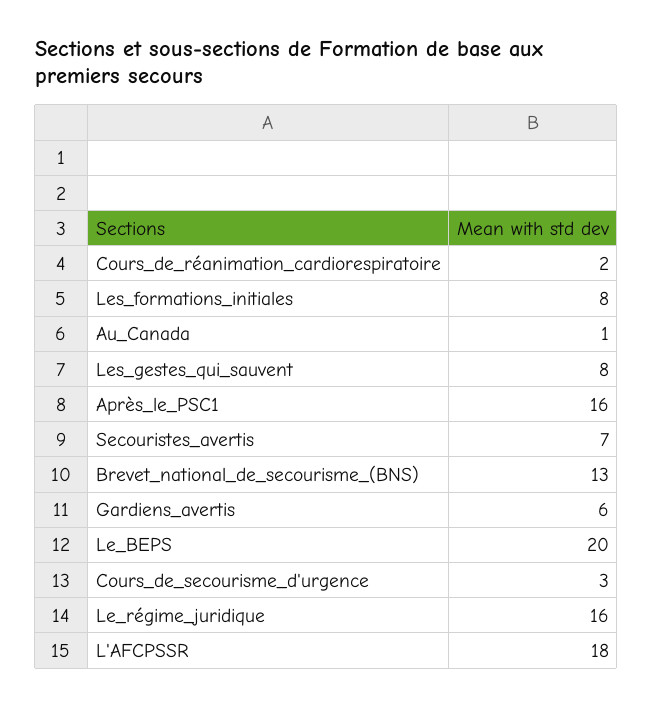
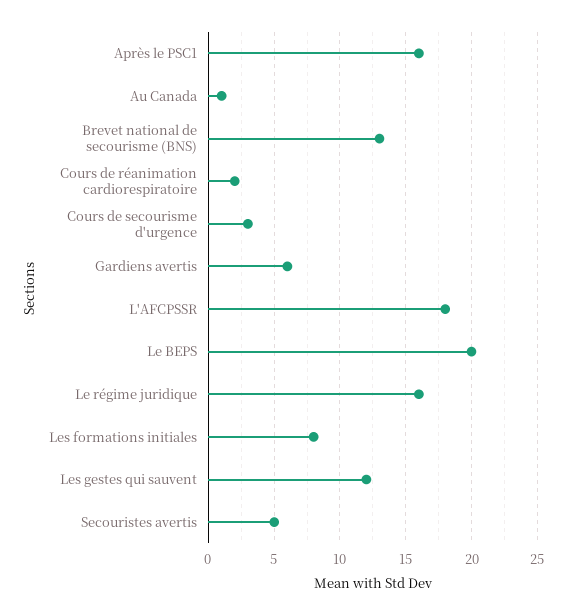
Les_gestes_qui_sauvent: 8 -> 12
Secouristes_avertis: 7 -> 5

